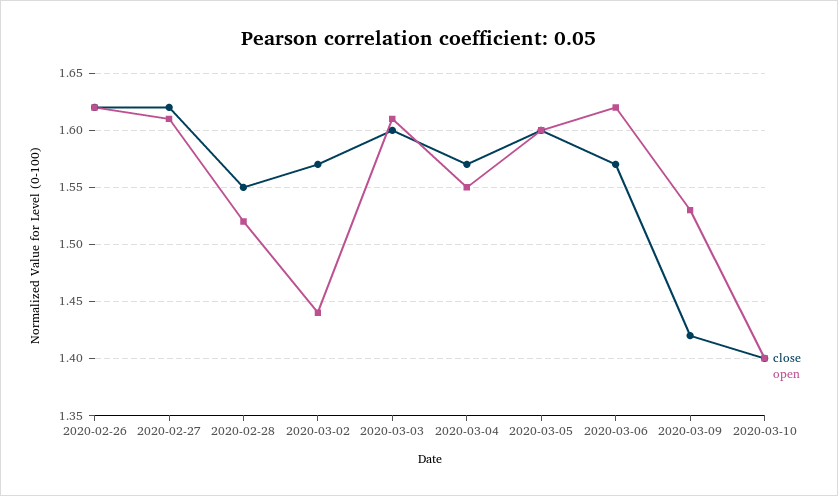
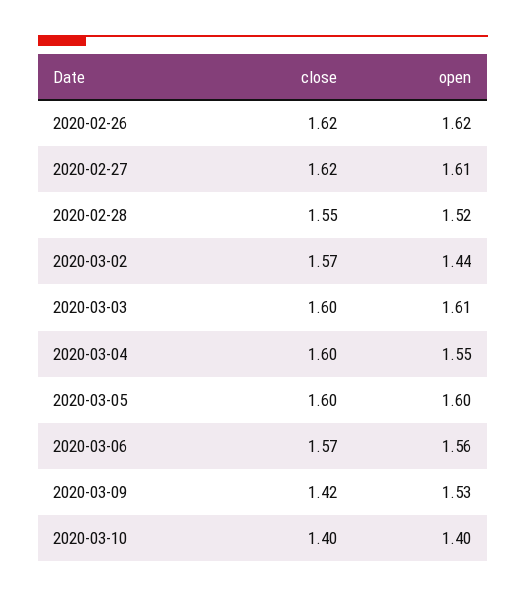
close, 2020-03-04: 1.57 -> 1.6
open, 2020-03-06: 1.62 -> 1.56

